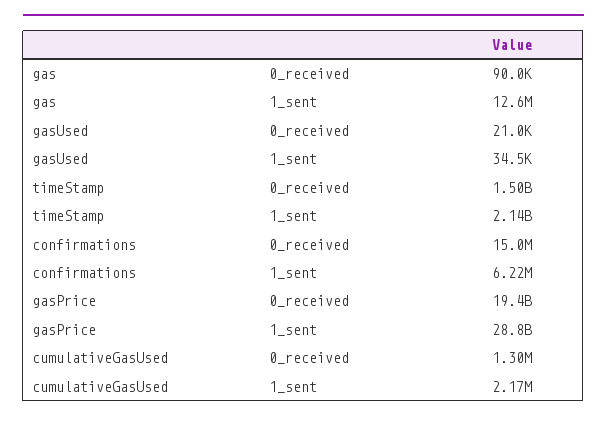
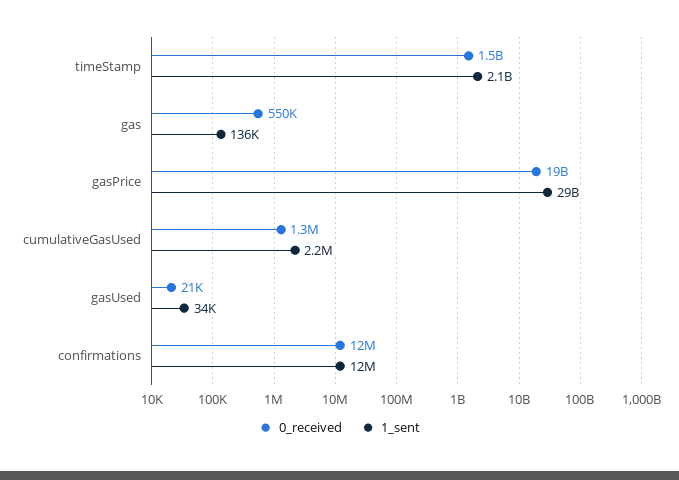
0_received, gas: 90000 -> 550000
1_sent, gas: 12600000 -> 136000
0_received, confirmations: 15000000 -> 12000000
1_sent, confirmations: 6220000 -> 12000000

